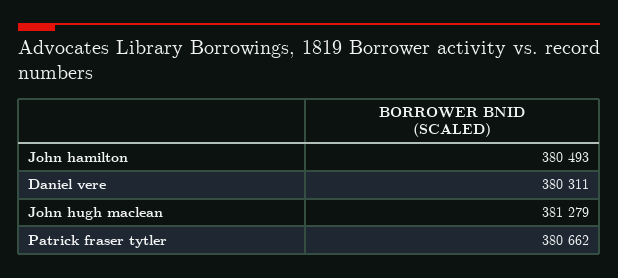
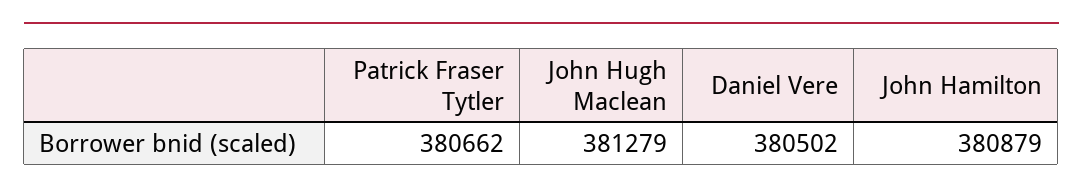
John hamilton: 380493 -> 380879
Daniel vere: 380311 -> 380502

